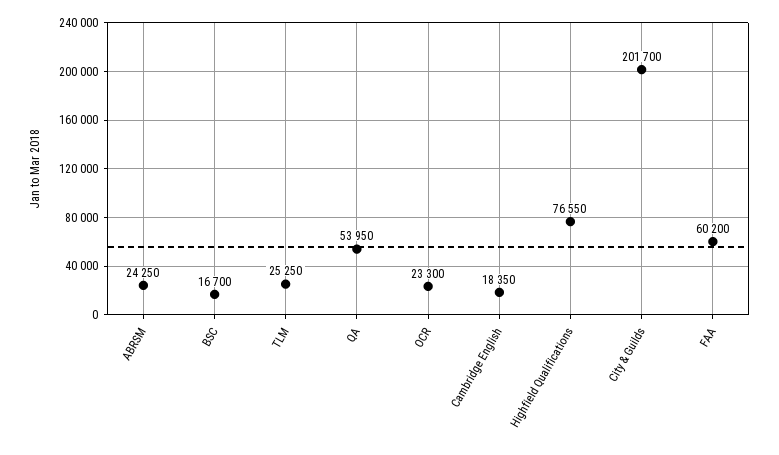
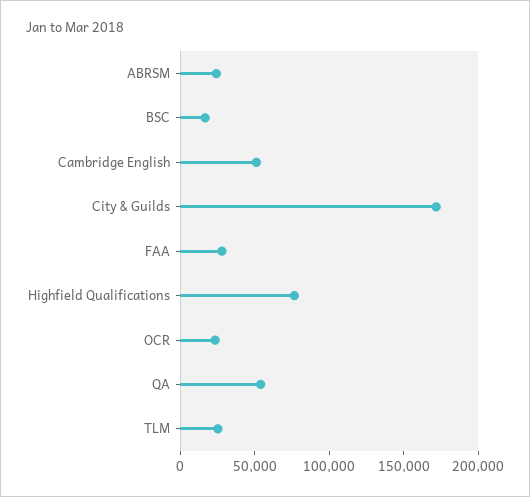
Cambridge English: 18350 -> 50000
City & Guilds: 201700 -> 170000
FAA: 60200 -> 30000

